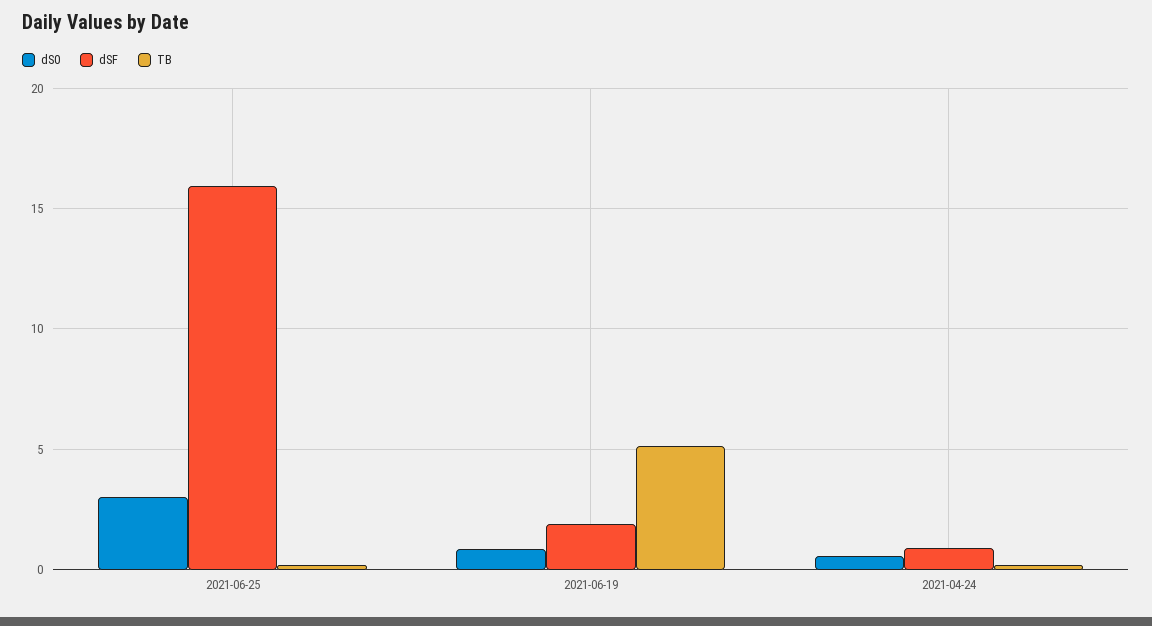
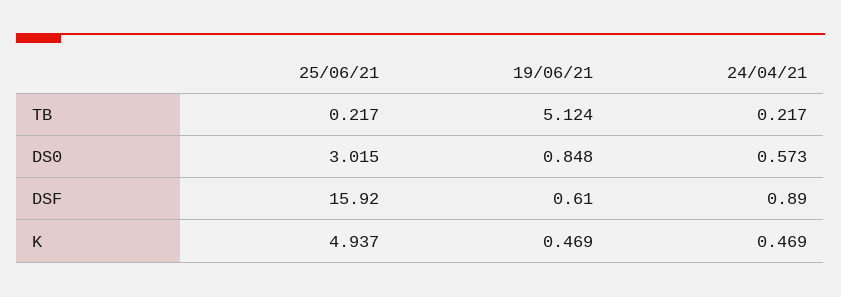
dSF, 2021-06-19: 2 -> 0.61
K, 2021-06-25: none -> 4.937
K, 2021-06-19: none -> 0.469
K, 2021-04-24: none -> 0.469

